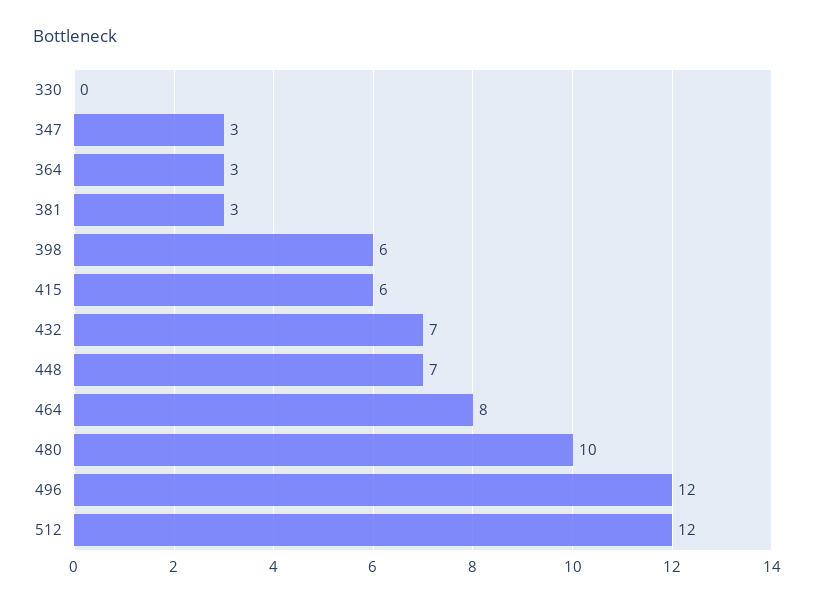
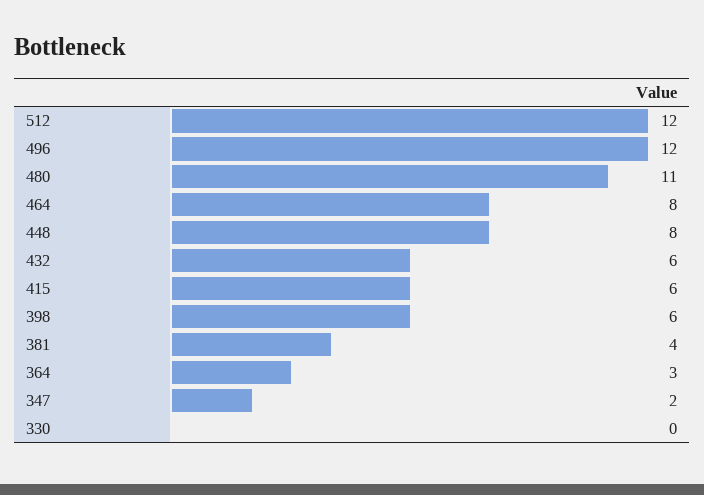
347: 3 -> 2
381: 3 -> 4
432: 7 -> 6
448: 7 -> 8
480: 10 -> 11

